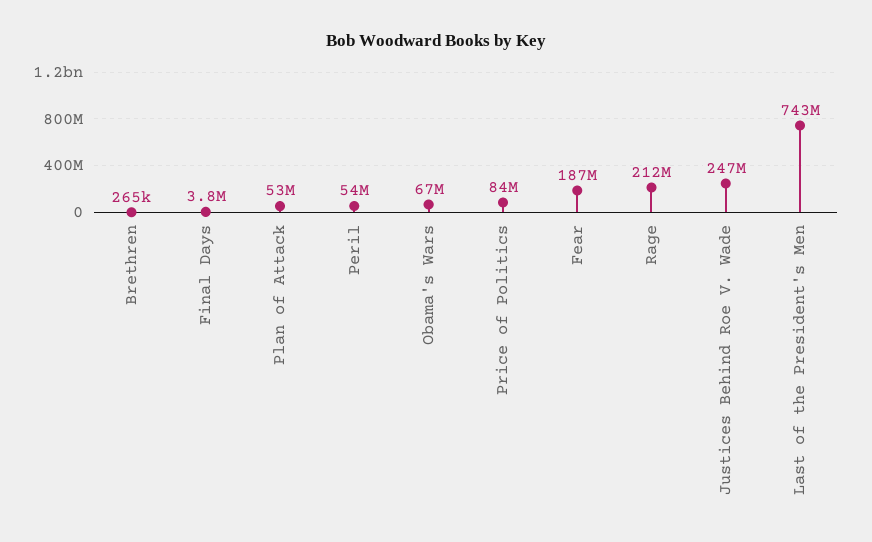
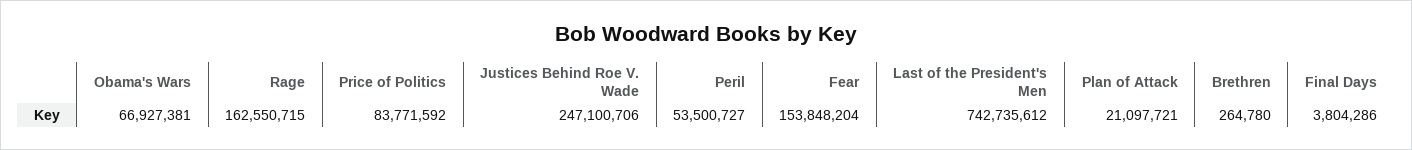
Plan of Attack: 53000000 -> 21097721
Fear: 187000000 -> 153848204
Rage: 212000000 -> 162550715

